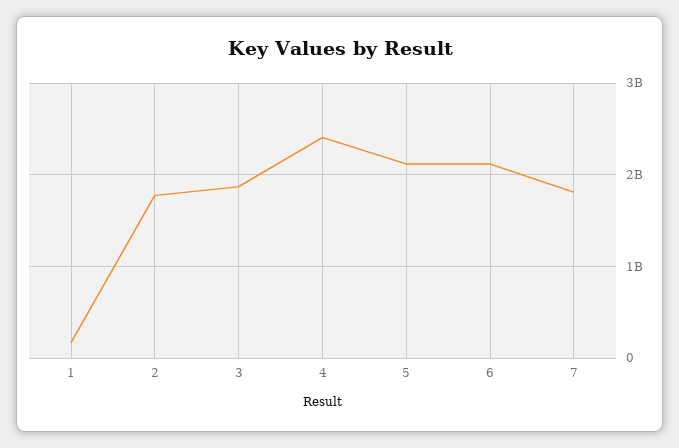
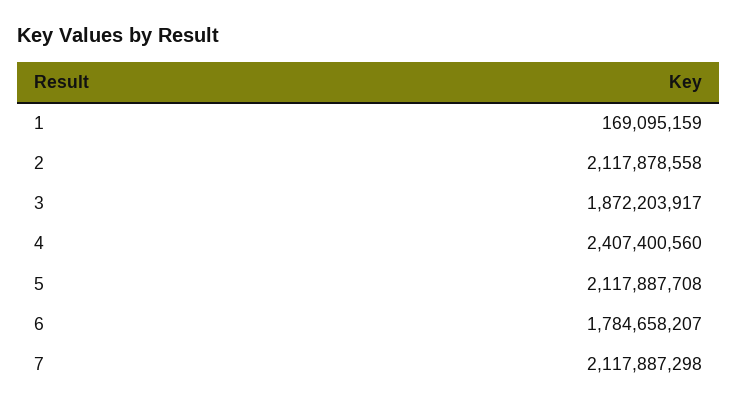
2: 1800000000 -> 2117878558
6: 2100000000 -> 1784658207
7: 1800000000 -> 2117887298

